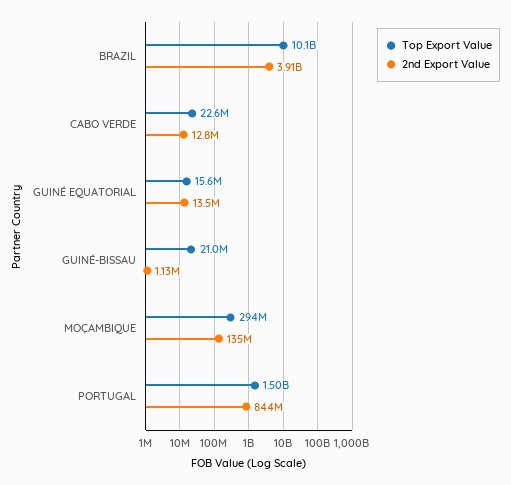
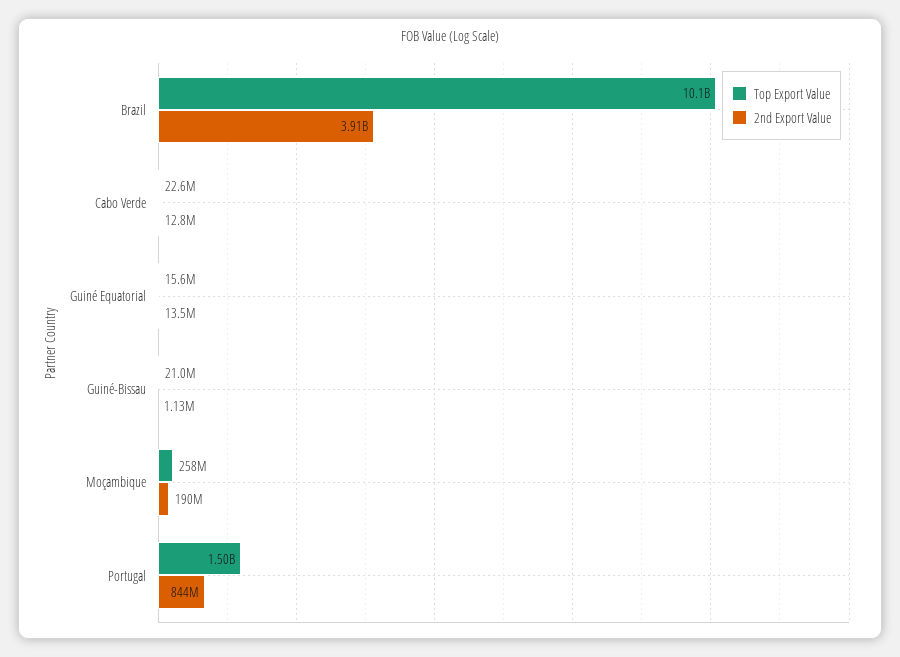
Top Export Value, MOÇAMBIQUE: 294000000 -> 258000000
2nd Export Value, MOÇAMBIQUE: 135000000 -> 190000000

